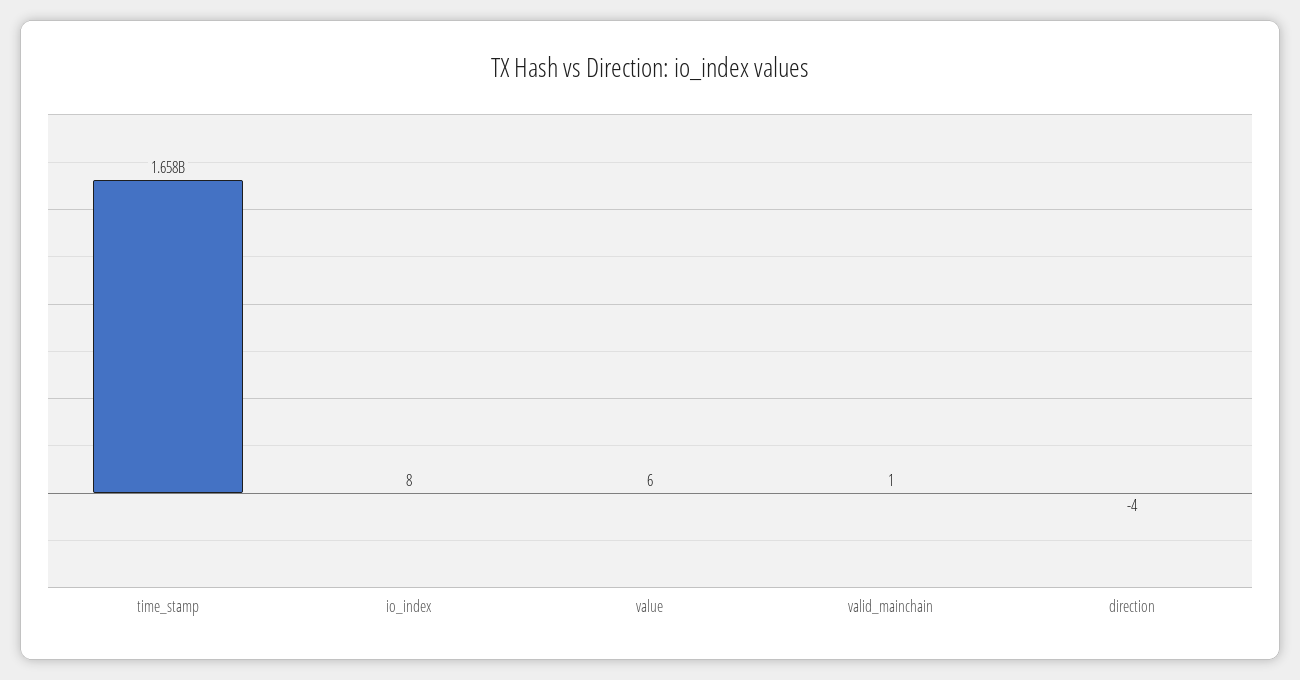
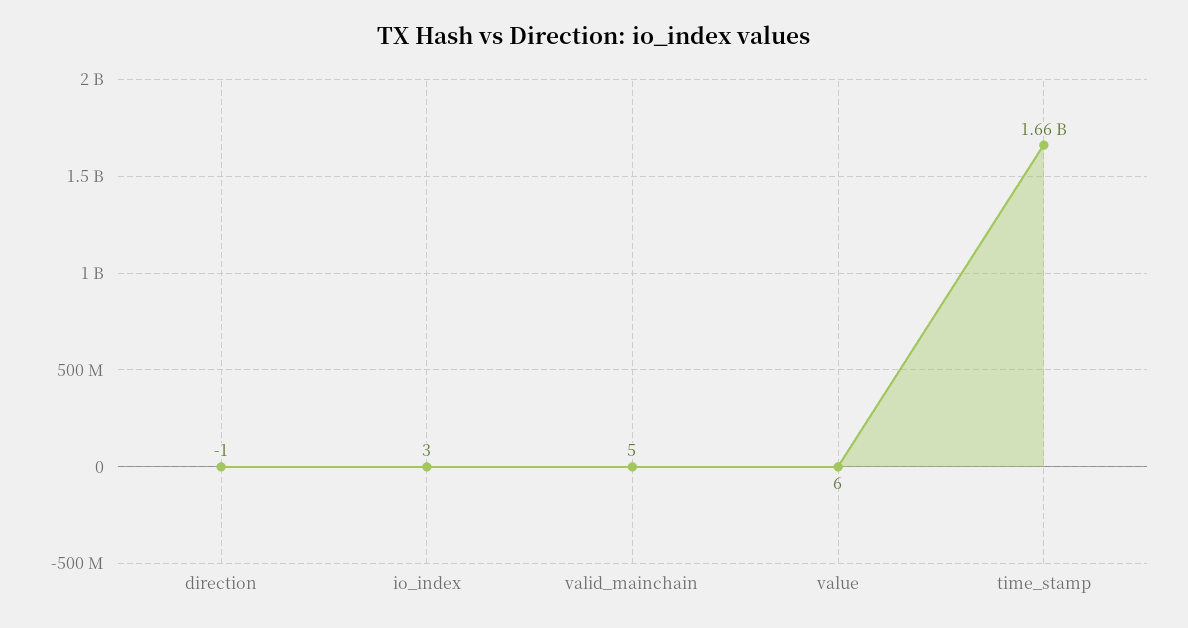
io_index: 8 -> 3
valid_mainchain: 1 -> 5
direction: -4 -> -1

